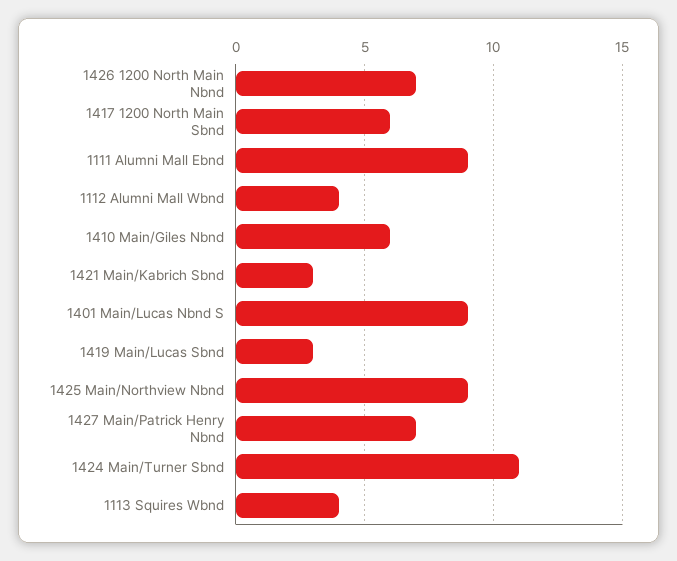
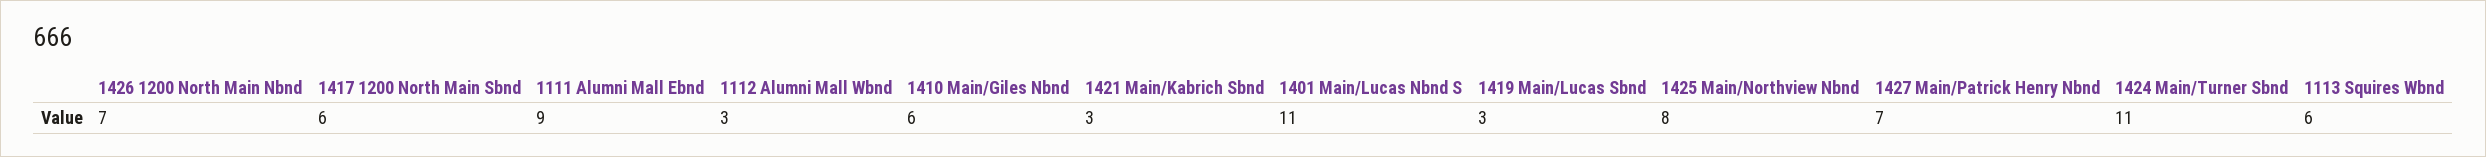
1112 Alumni Mall Wbnd: 4 -> 3
1401 Main/Lucas Nbnd S: 9 -> 11
1425 Main/Northview Nbnd: 9 -> 8
1113 Squires Wbnd: 4 -> 6

